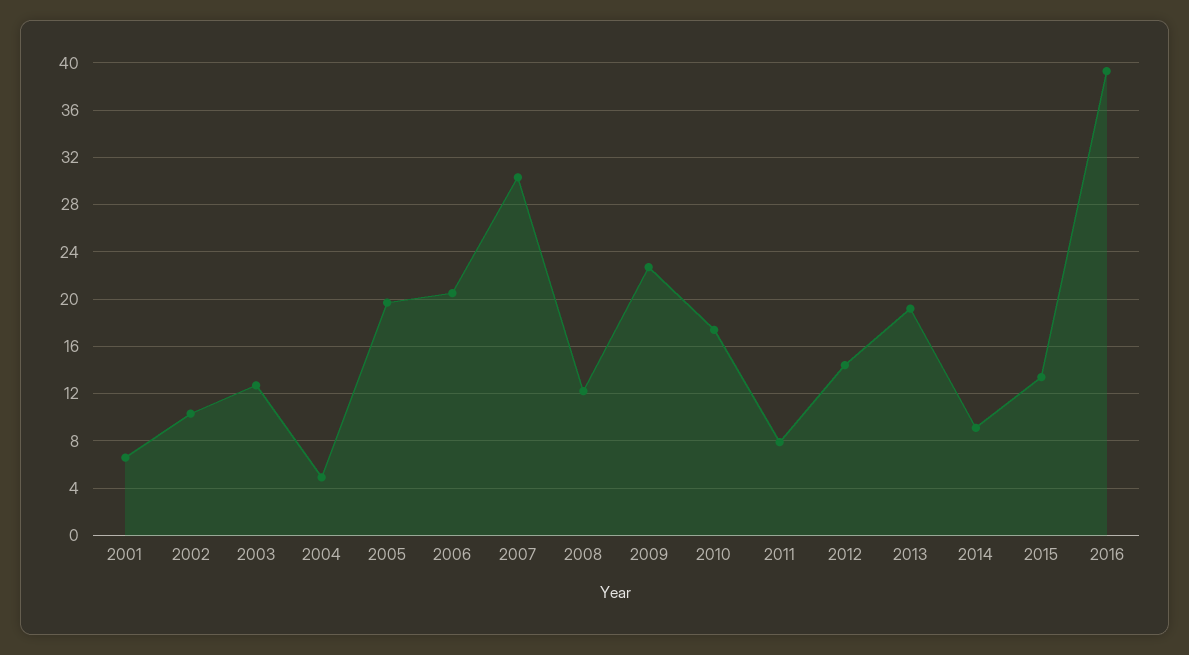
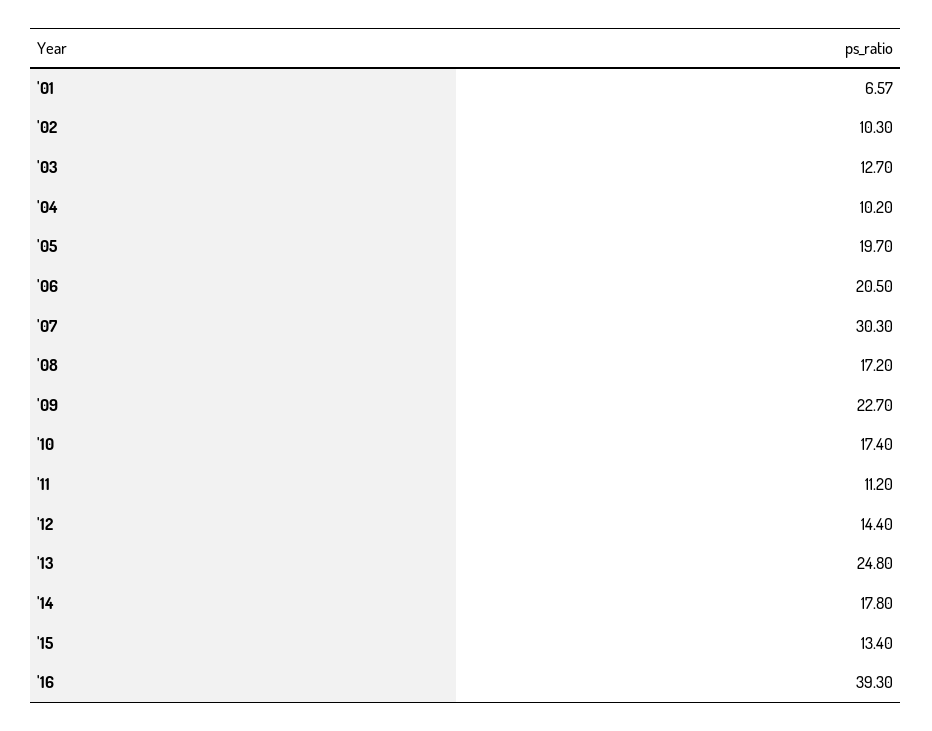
2004: 5 -> 10.2
2008: 12 -> 17.2
2011: 8 -> 11.2
2013: 19 -> 24.8
2014: 9 -> 17.8

